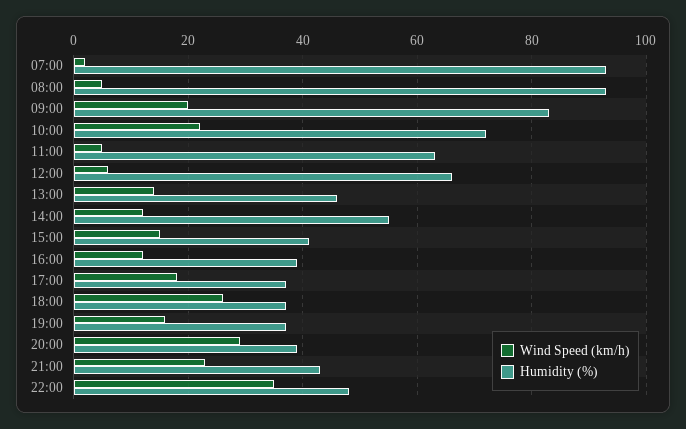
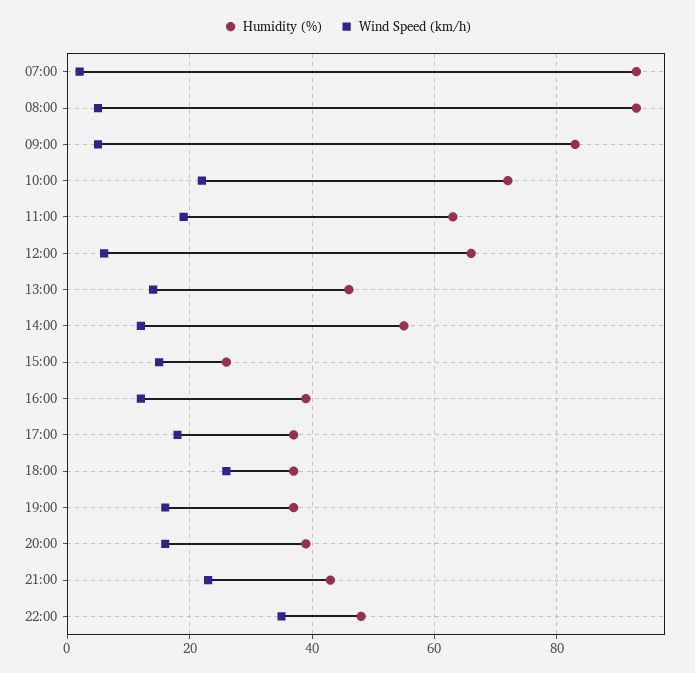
Wind Speed (km/h), 09:00: 20 -> 5
Wind Speed (km/h), 11:00: 5 -> 20
Humidity (%), 15:00: 40 -> 25
Wind Speed (km/h), 20:00: 30 -> 15

